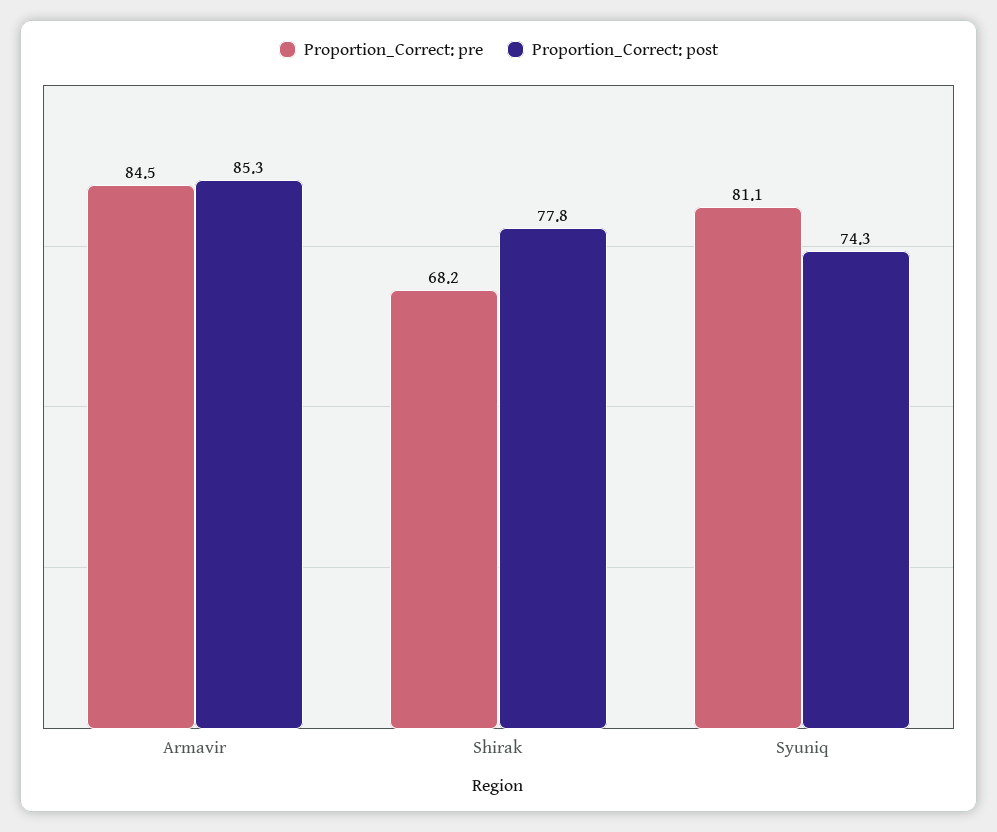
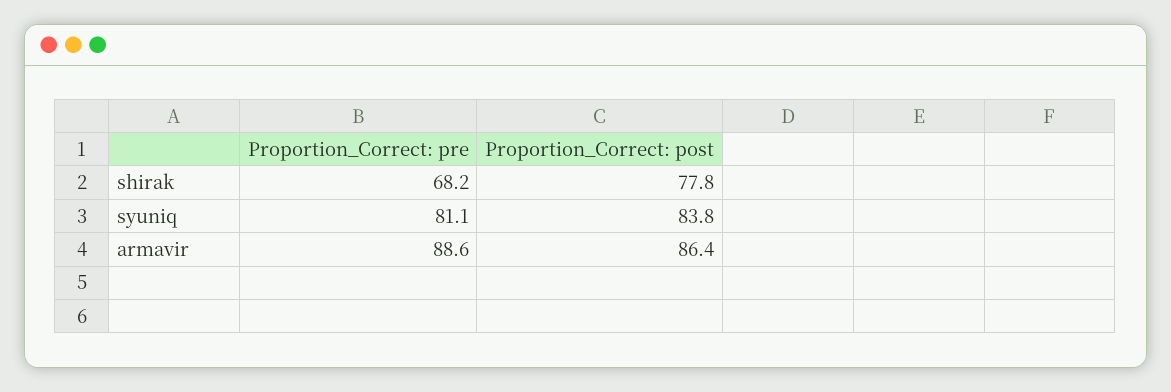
Proportion_Correct: pre, Armavir: 84.5 -> 88.6
Proportion_Correct: post, Armavir: 85.3 -> 86.4
Proportion_Correct: post, Syuniq: 74.3 -> 83.8

